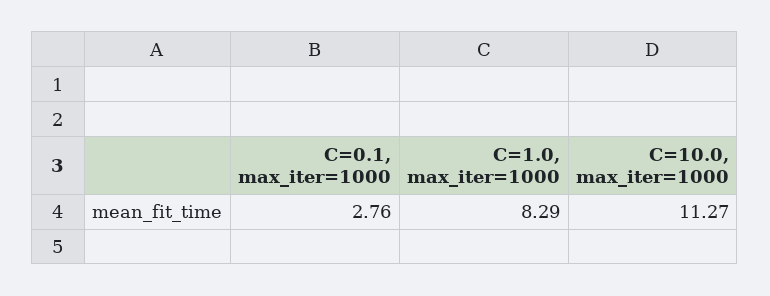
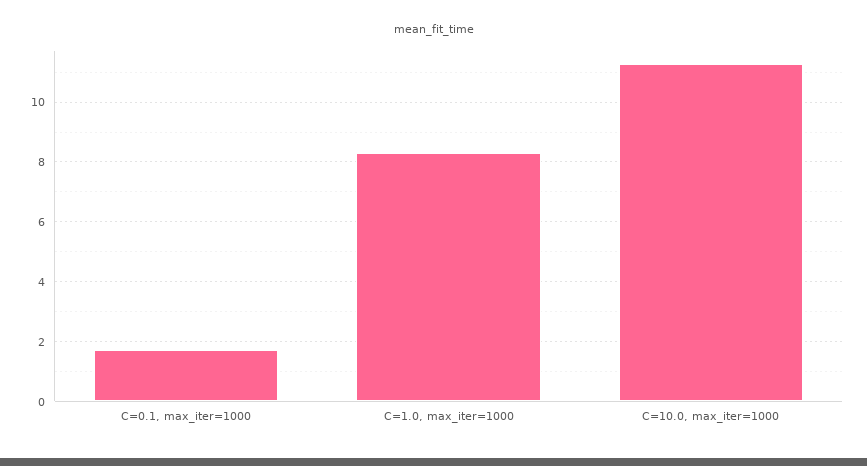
C=0.1, max_iter=1000: 2.76 -> 1.75

